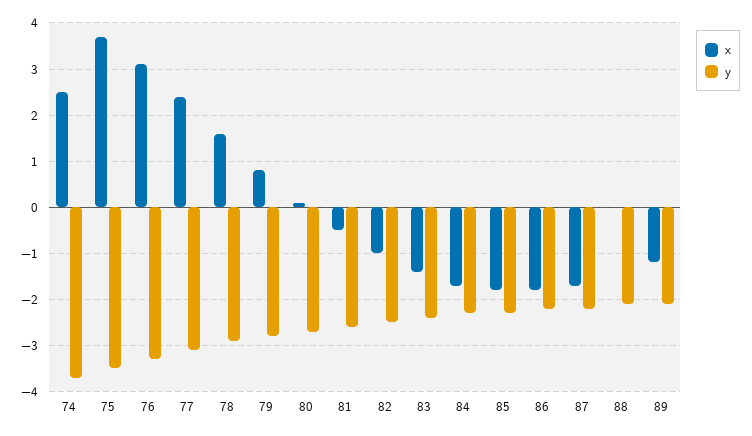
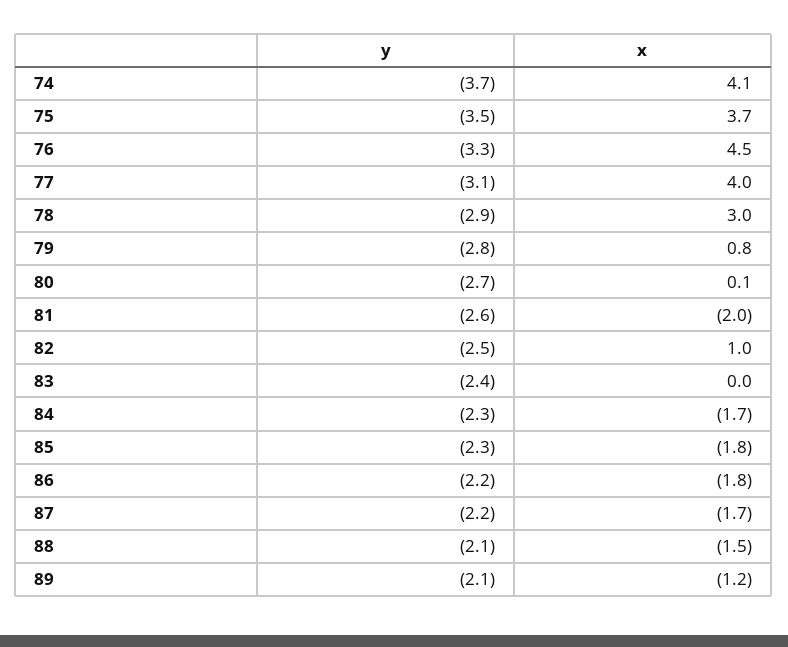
x, 74: 2.5 -> 4.1
x, 76: 3 -> 4.5
x, 77: 2.5 -> 4
x, 78: 1.5 -> 3
x, 81: -0.5 -> -2
x, 82: -1 -> 1
x, 83: -1.5 -> 0
x, 88: 0 -> -1.5

